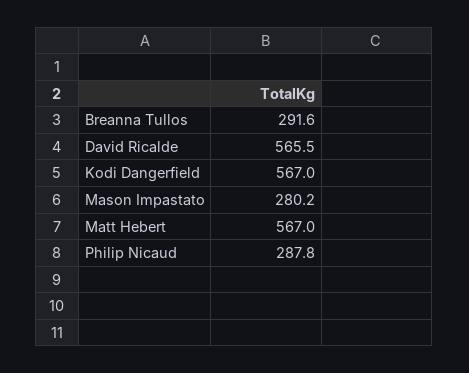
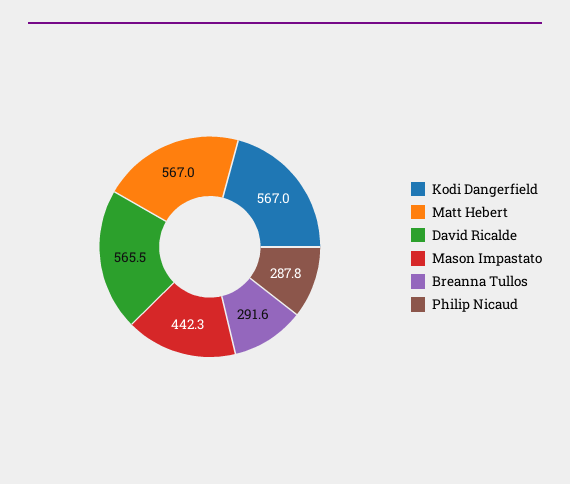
Mason Impastato: 280.2 -> 442.3

